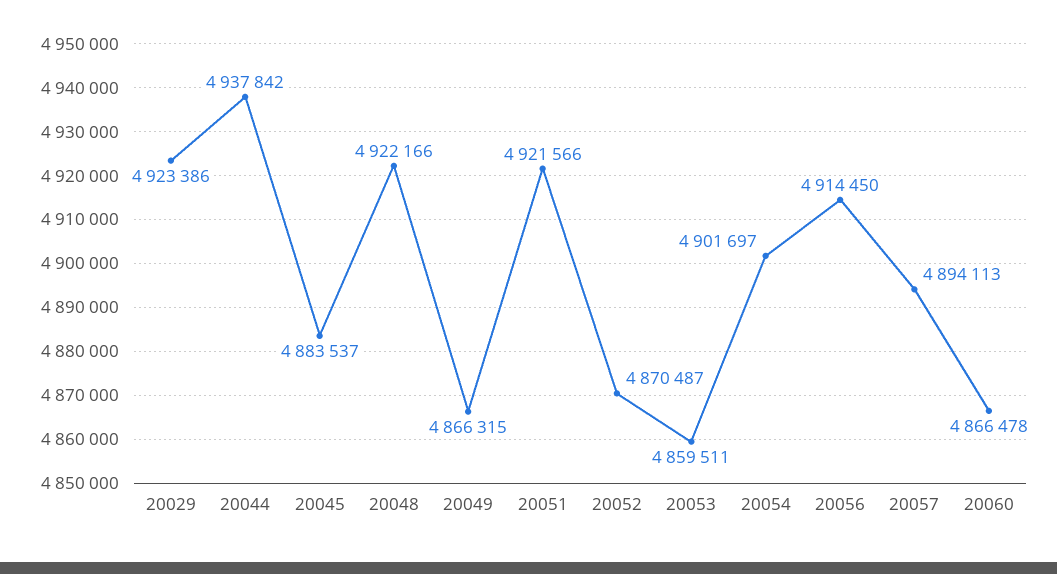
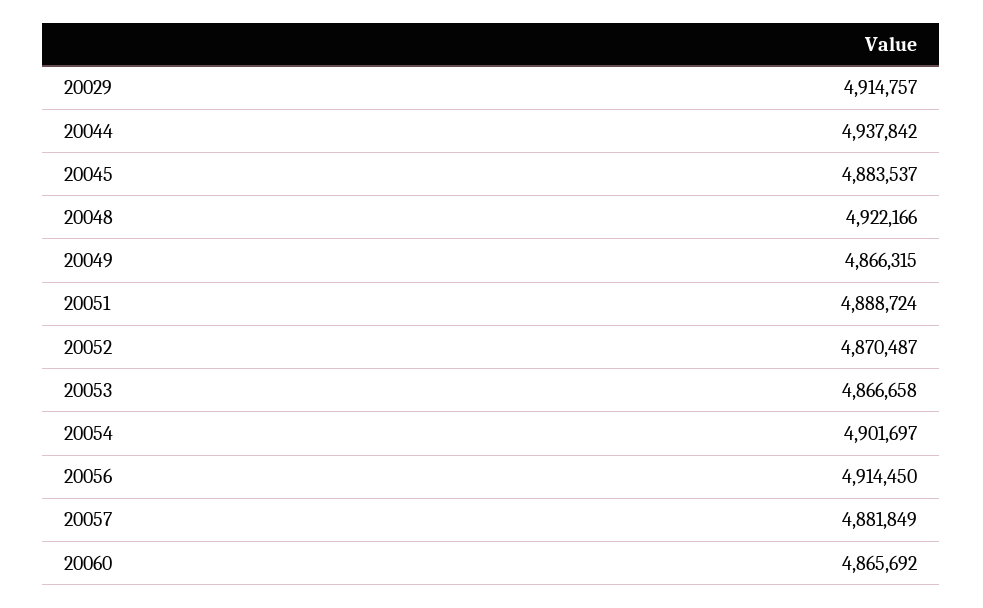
20029: 4923386 -> 4914757
20051: 4921566 -> 4888724
20053: 4859511 -> 4866658
20057: 4894113 -> 4881849
20060: 4866478 -> 4865692

